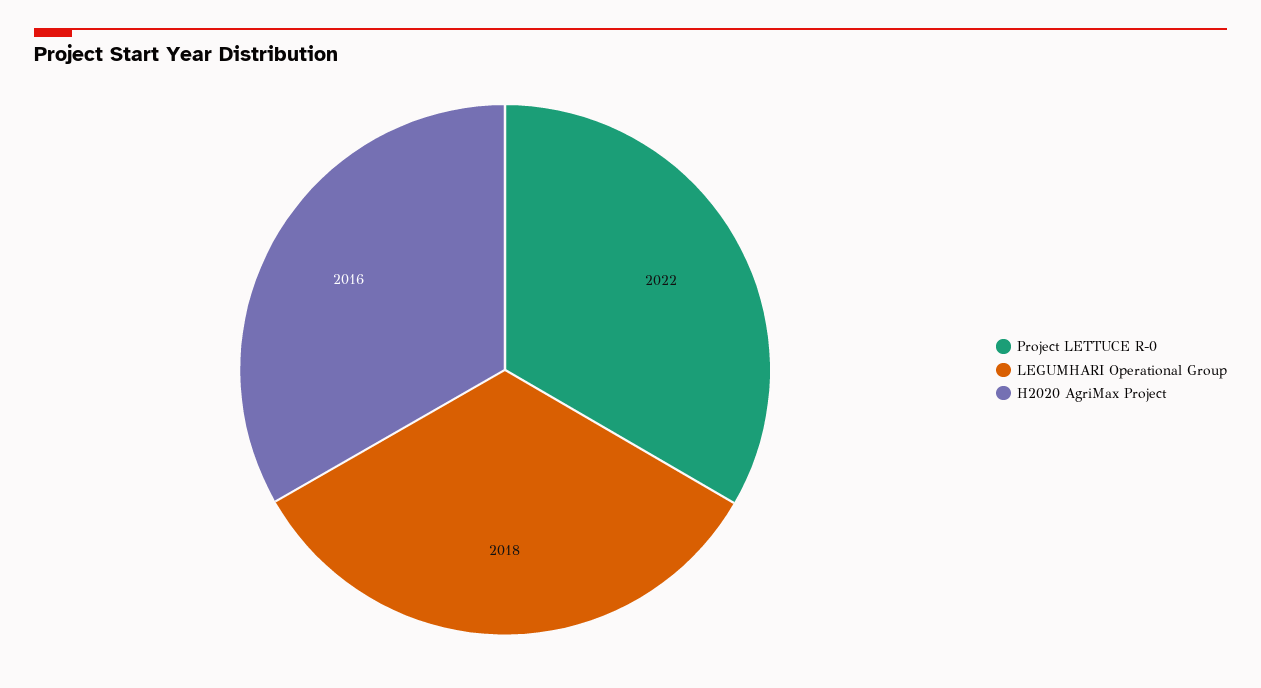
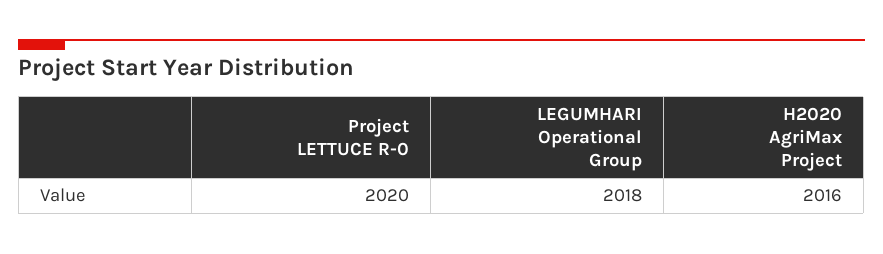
Project LETTUCE R-0: 2022 -> 2020

